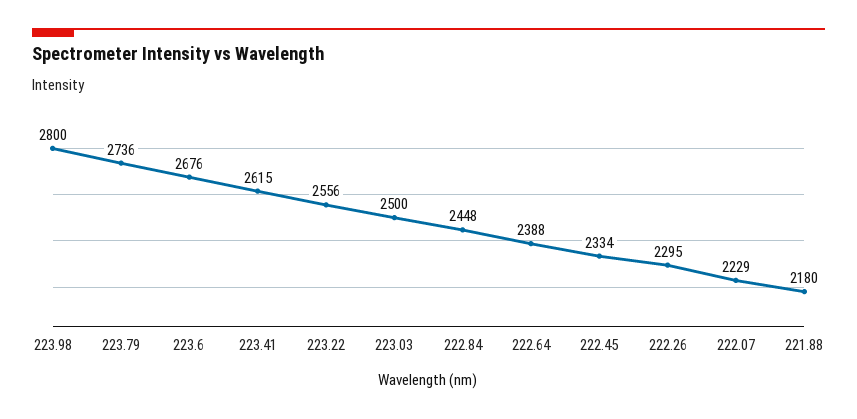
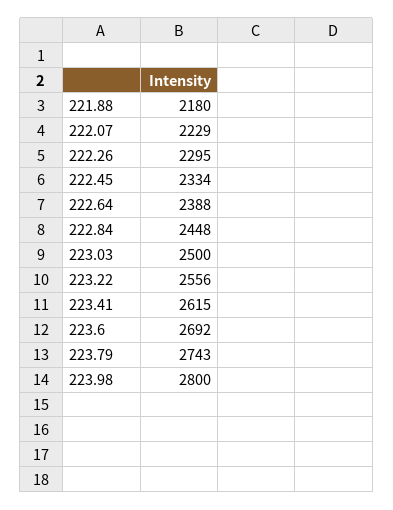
223.79: 2736 -> 2743
223.6: 2676 -> 2692

